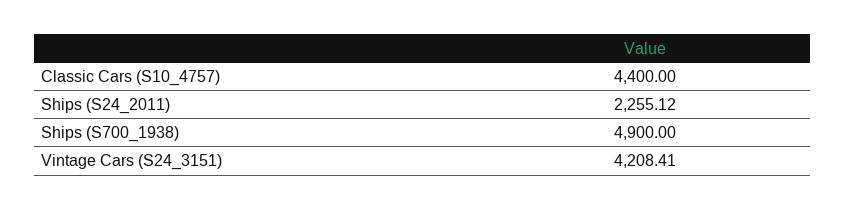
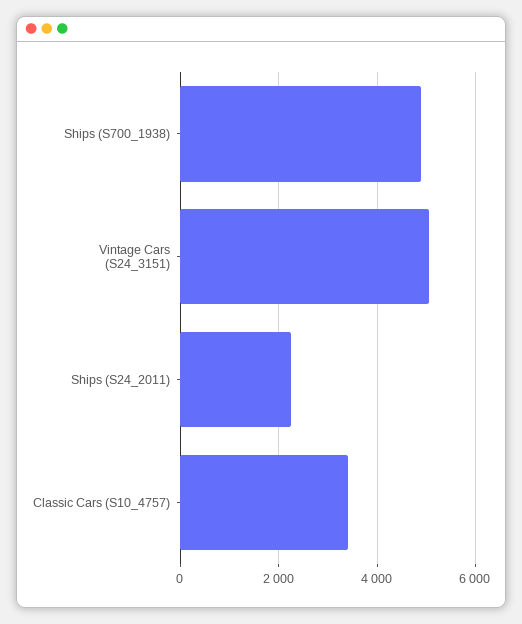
Classic Cars (S10_4757): 4400 -> 3400
Vintage Cars (S24_3151): 4208.41 -> 5000

